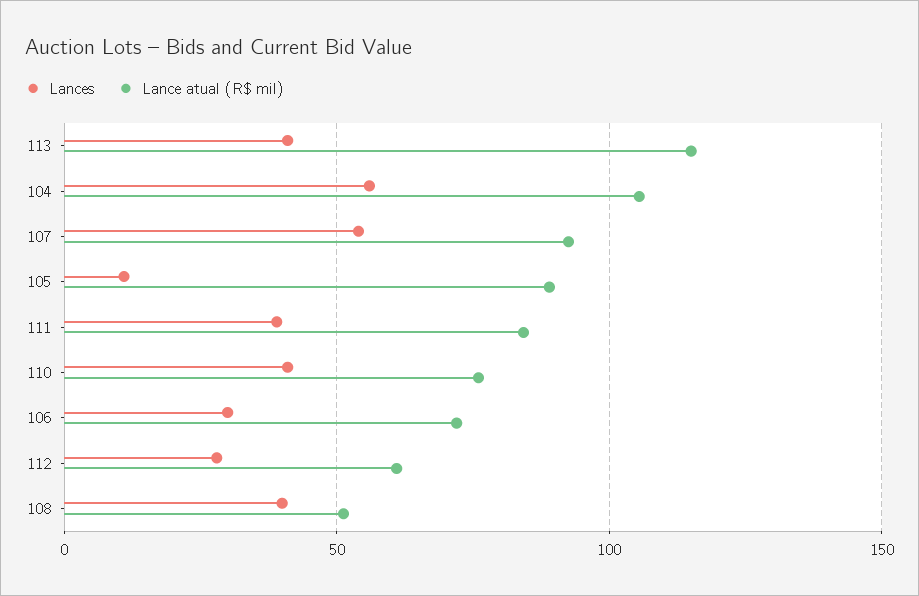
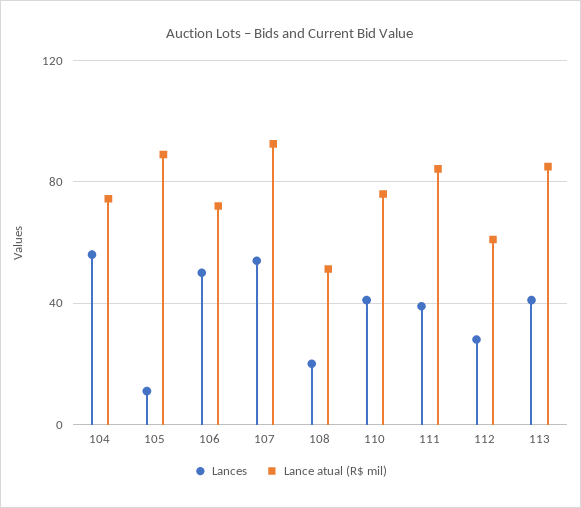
Lance atual (R$ mil), 113: 115 -> 85
Lance atual (R$ mil), 104: 105 -> 75
Lances, 106: 30 -> 50
Lances, 108: 40 -> 20

